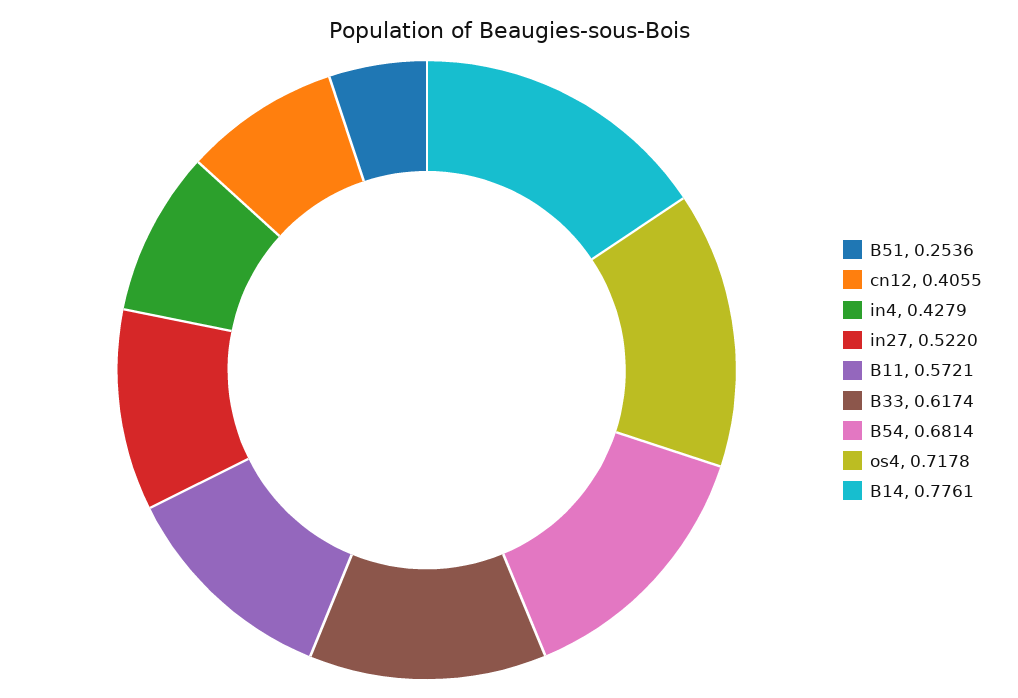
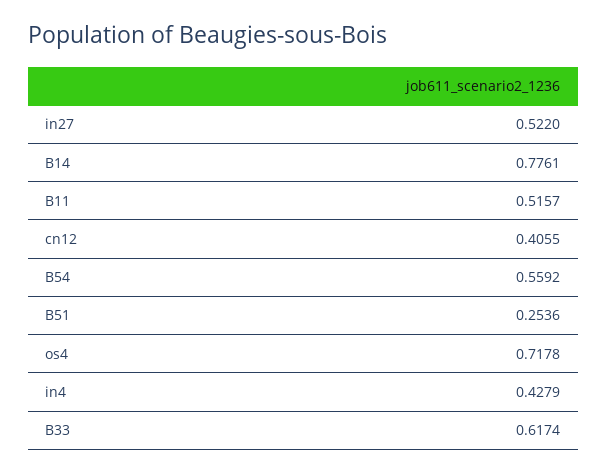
B11: 0.5721 -> 0.5157
B54: 0.6814 -> 0.5592

